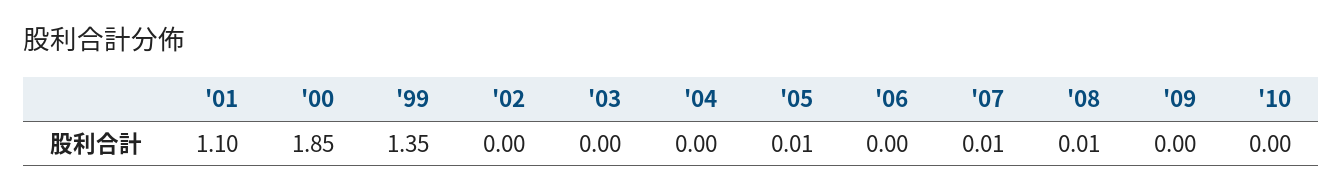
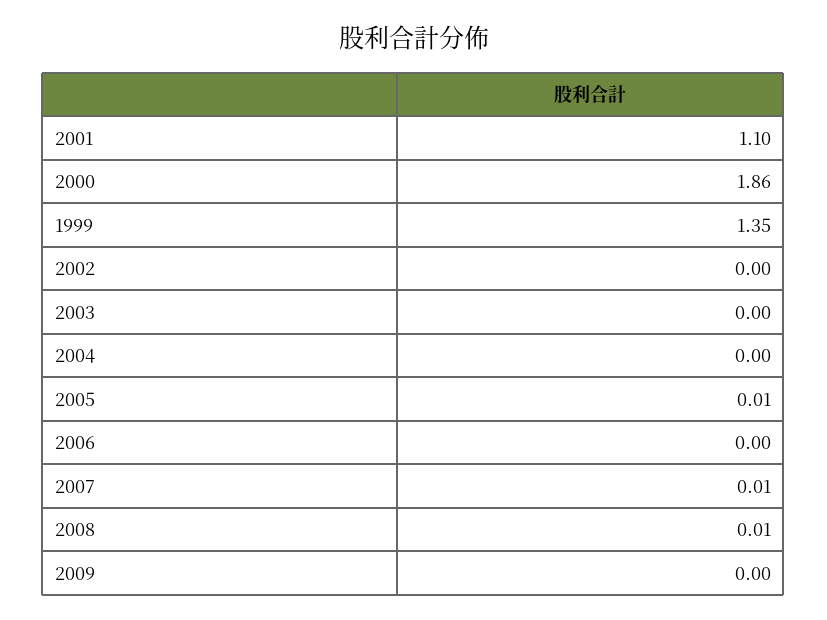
'00: 1.85 -> 1.86
'10: 0 -> none

